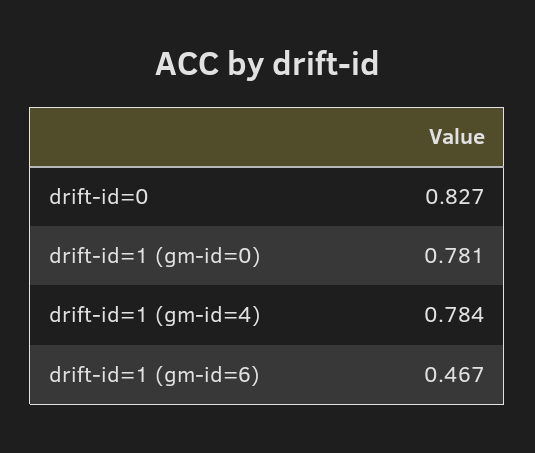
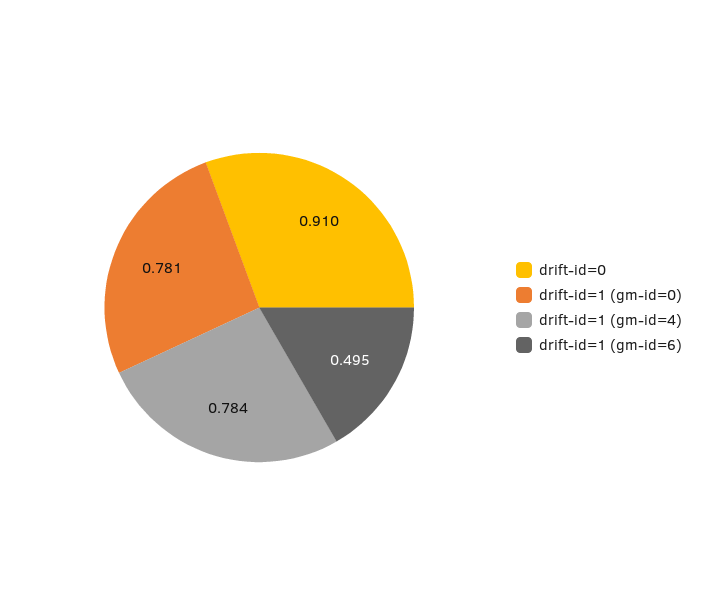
drift-id=0: 0.827 -> 0.91
drift-id=1 (gm-id=6): 0.467 -> 0.495

